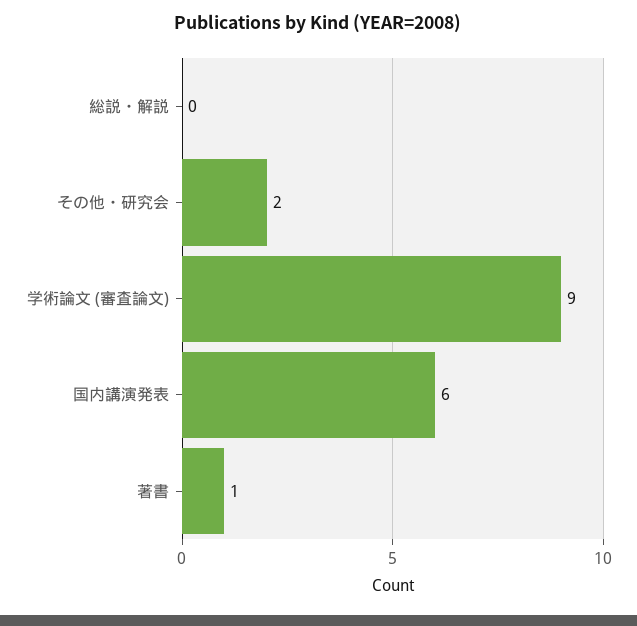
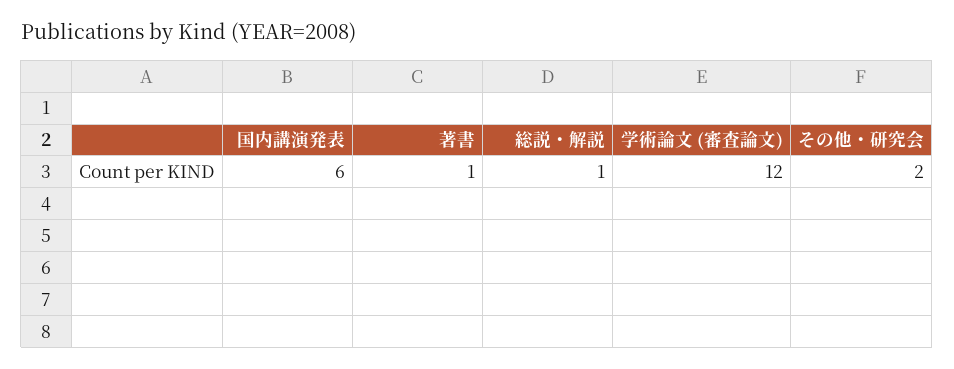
総説・解説: 0 -> 1
学術論文 (審査論文): 9 -> 12

